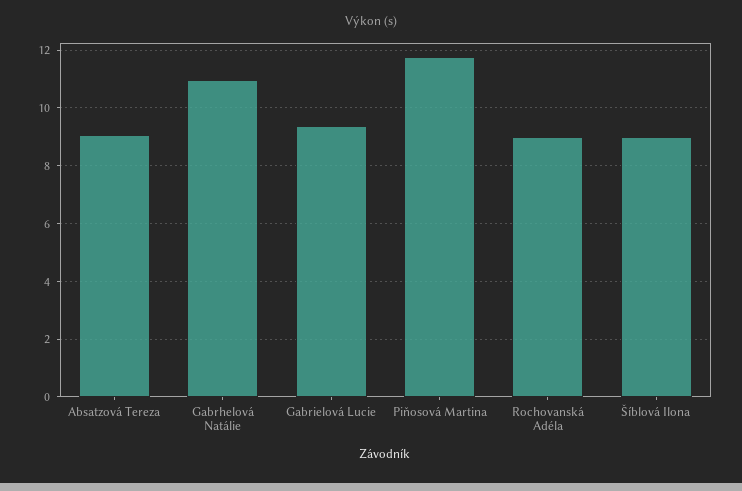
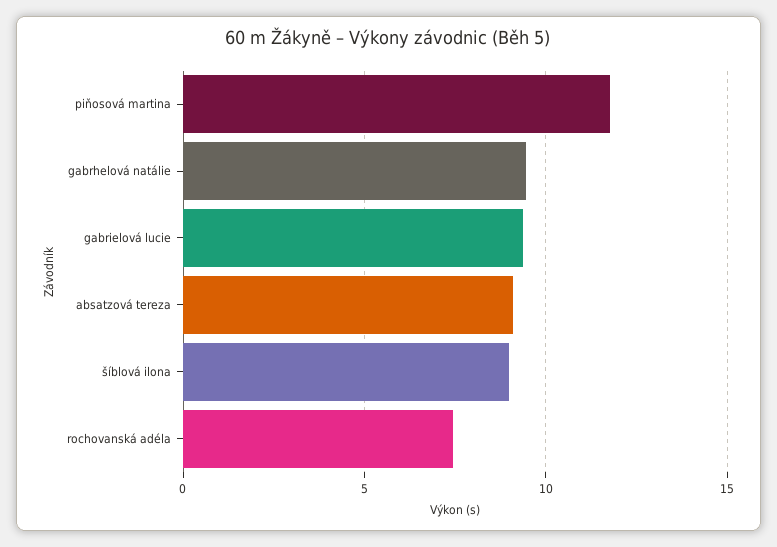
Gabrhelová Natálie: 11 -> 9.5
Rochovanská Adéla: 9 -> 7.5

